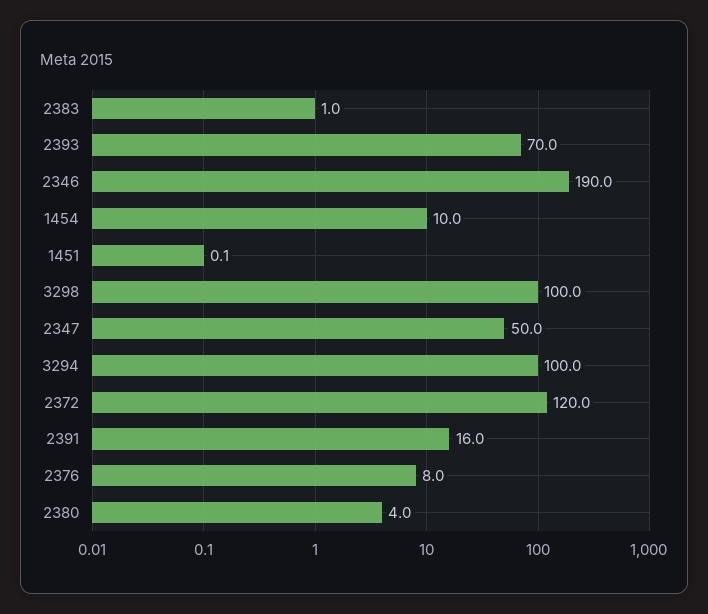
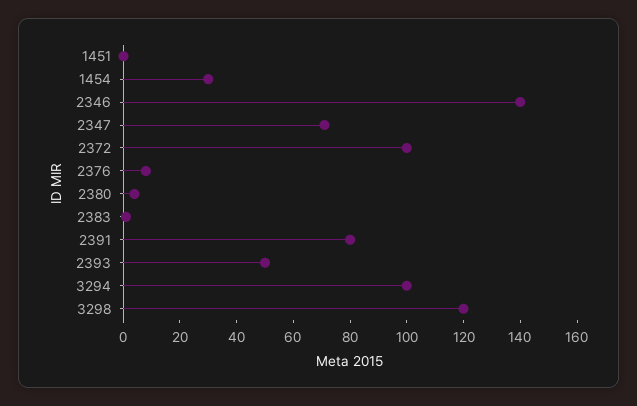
2393: 70 -> 50
2346: 190 -> 140
1454: 10 -> 30
3298: 100 -> 120
2347: 50 -> 70
2372: 120 -> 100
2391: 16 -> 80

